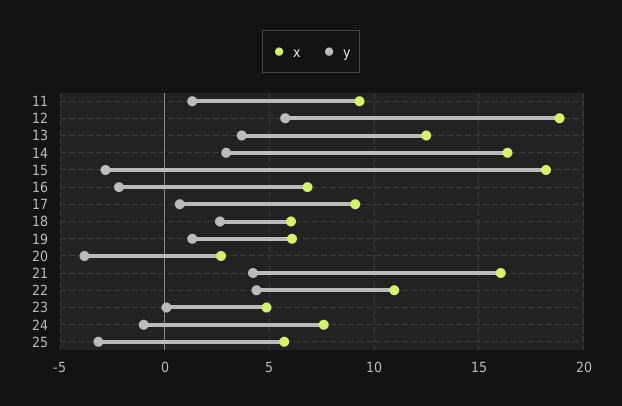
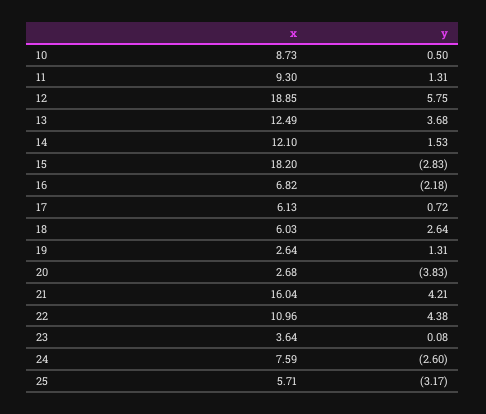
x, 14: 16.5 -> 12.1
y, 14: 3 -> 1.53
x, 17: 9 -> 6.13
x, 19: 6 -> 2.64
x, 23: 5 -> 3.64
y, 24: -1 -> -2.6
x, 10: none -> 8.73
y, 10: none -> 0.5

